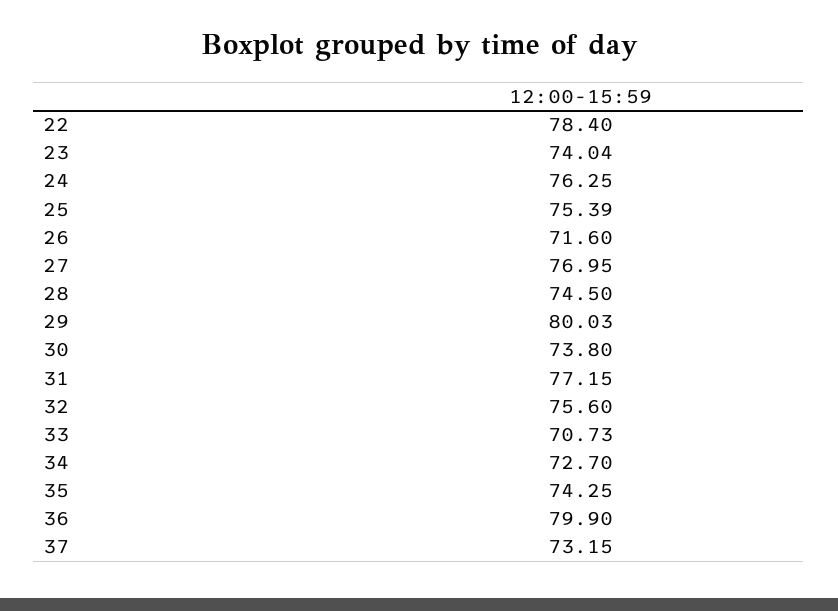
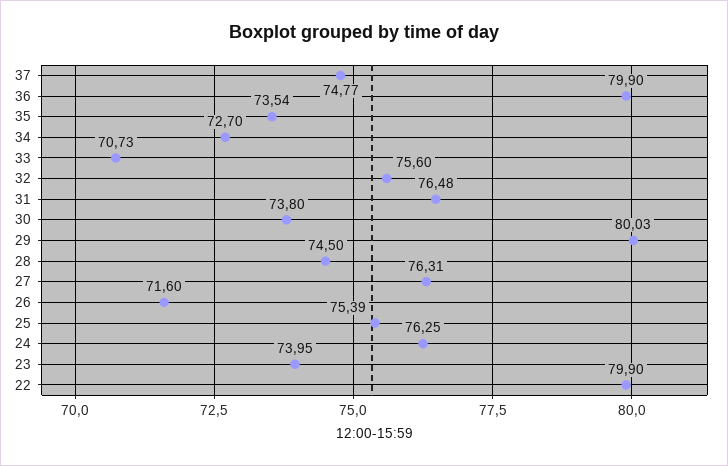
22: 78.4 -> 79.9
23: 74.04 -> 73.95
27: 76.95 -> 76.31
31: 77.15 -> 76.48
35: 74.25 -> 73.54
37: 73.15 -> 74.77

